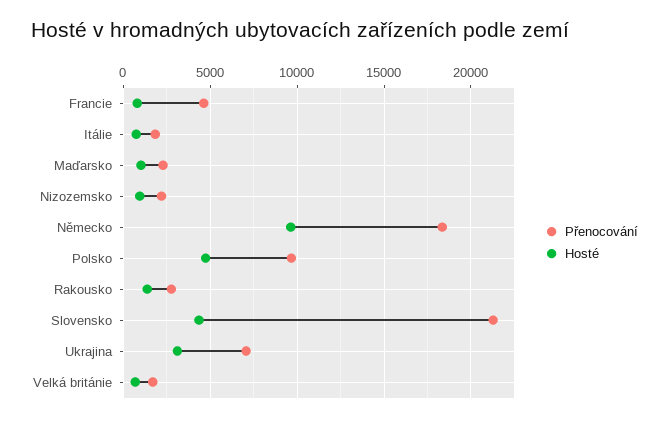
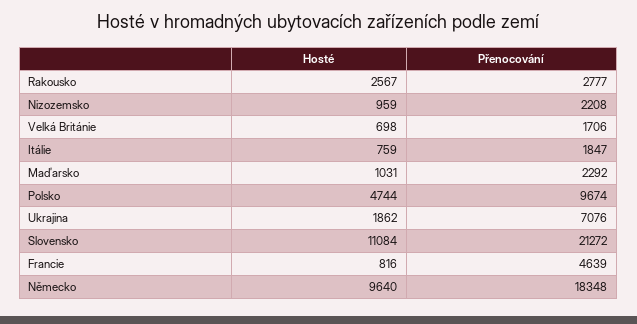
Hosté, Rakousko: 1500 -> 2567
Hosté, Slovensko: 4500 -> 11084
Hosté, Ukrajina: 3000 -> 1862

